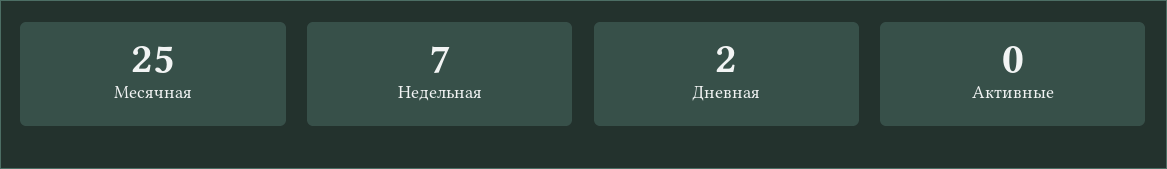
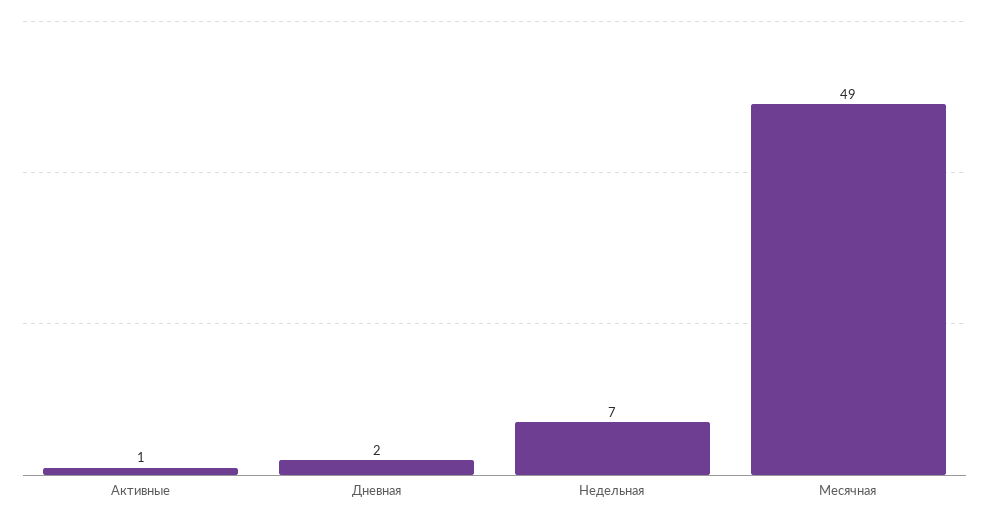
Месячная: 25 -> 49
Активные: 0 -> 1

